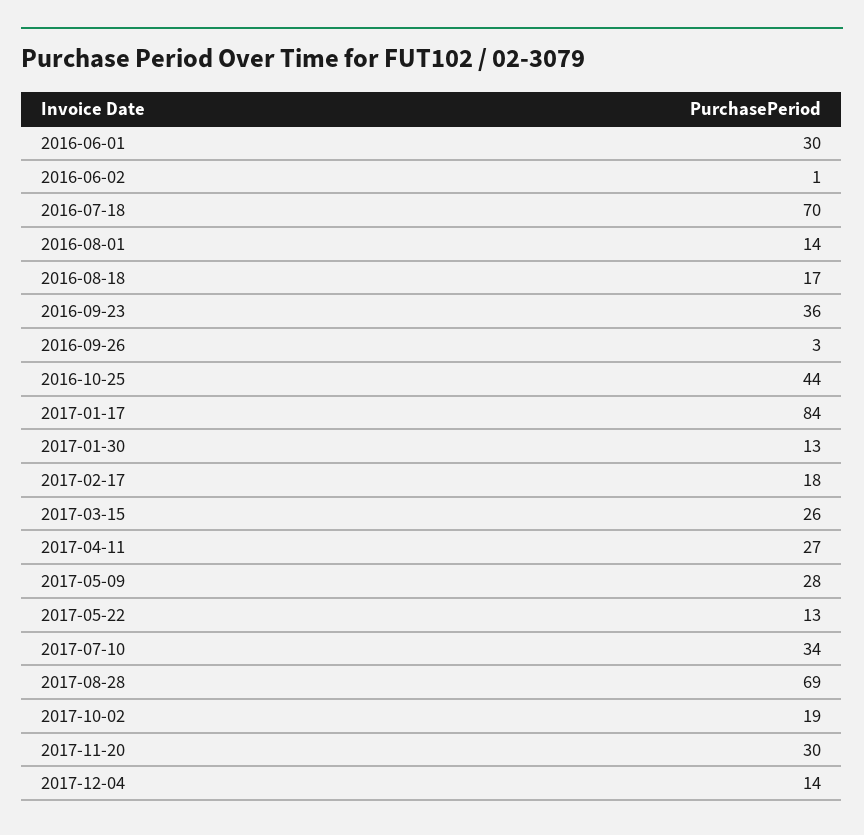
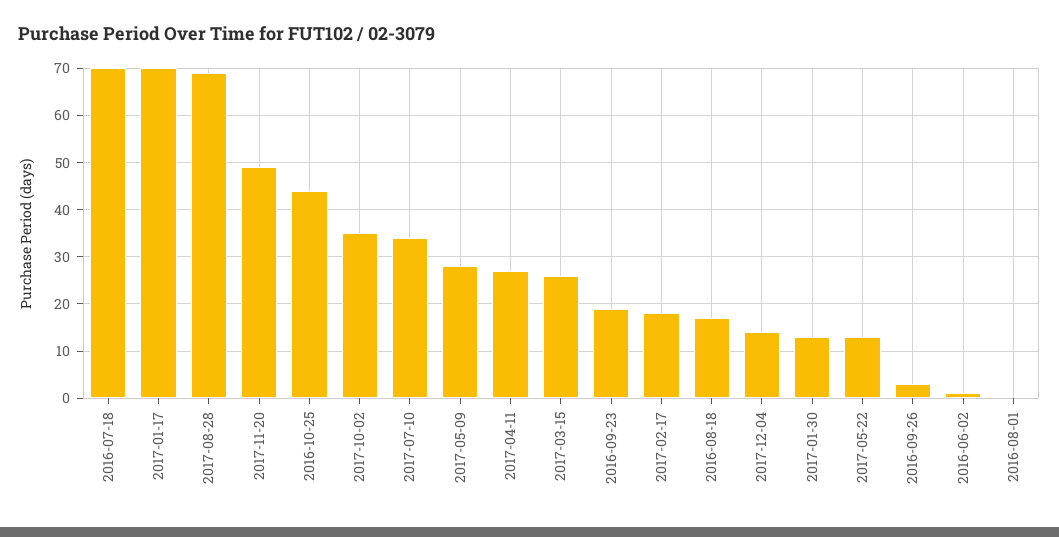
2016-06-01: 30 -> none
2016-08-01: 14 -> 0
2016-09-23: 36 -> 20
2017-01-17: 84 -> 70
2017-10-02: 19 -> 35
2017-11-20: 30 -> 50

